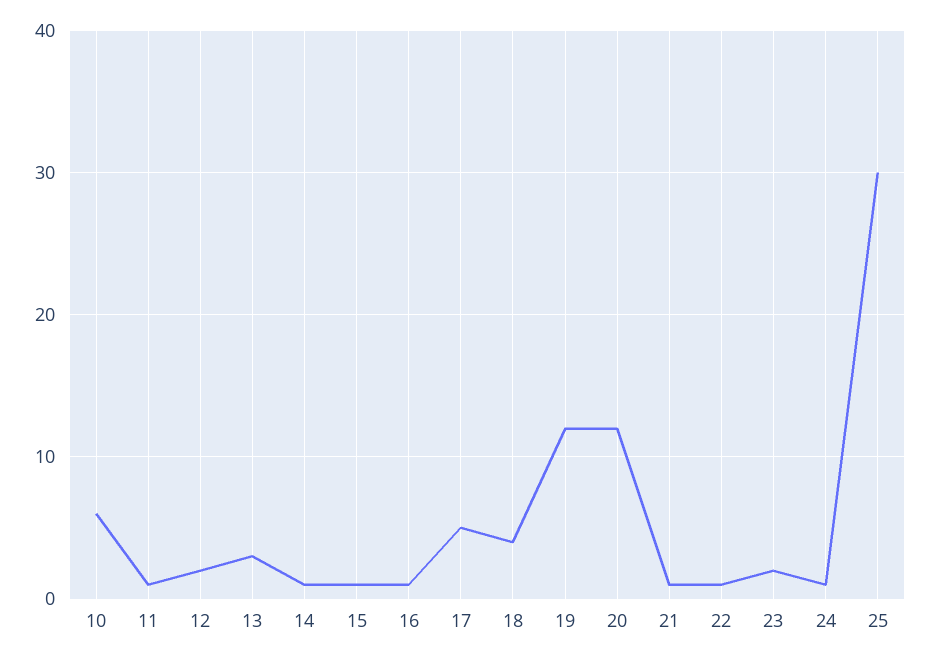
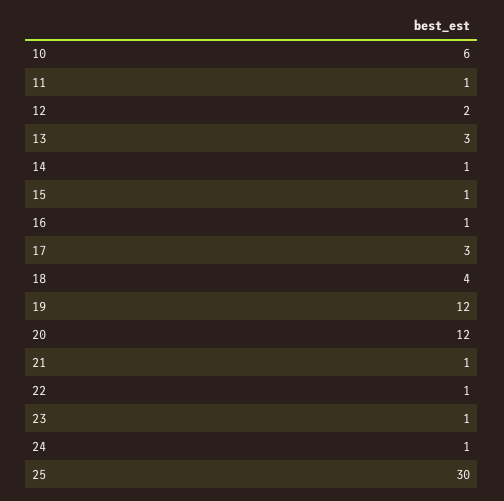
17: 5 -> 3
23: 2 -> 1

